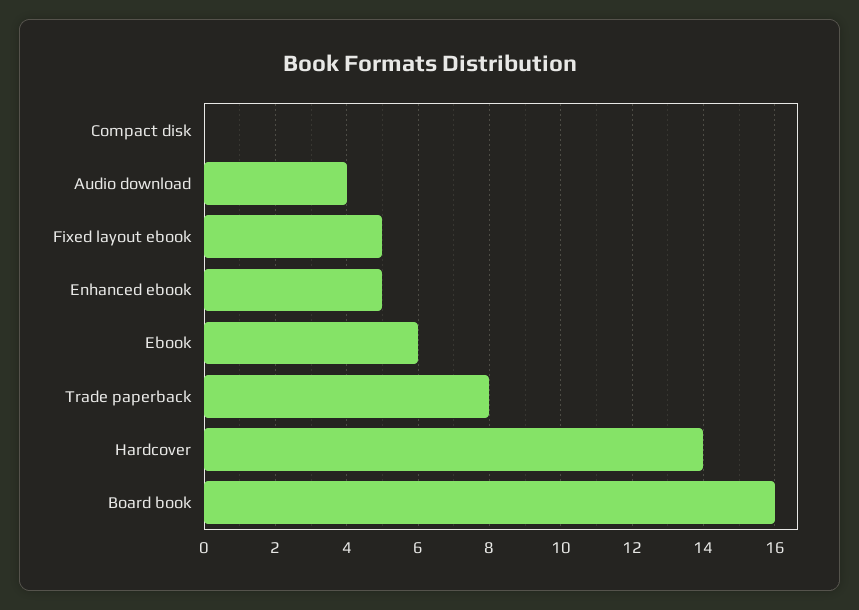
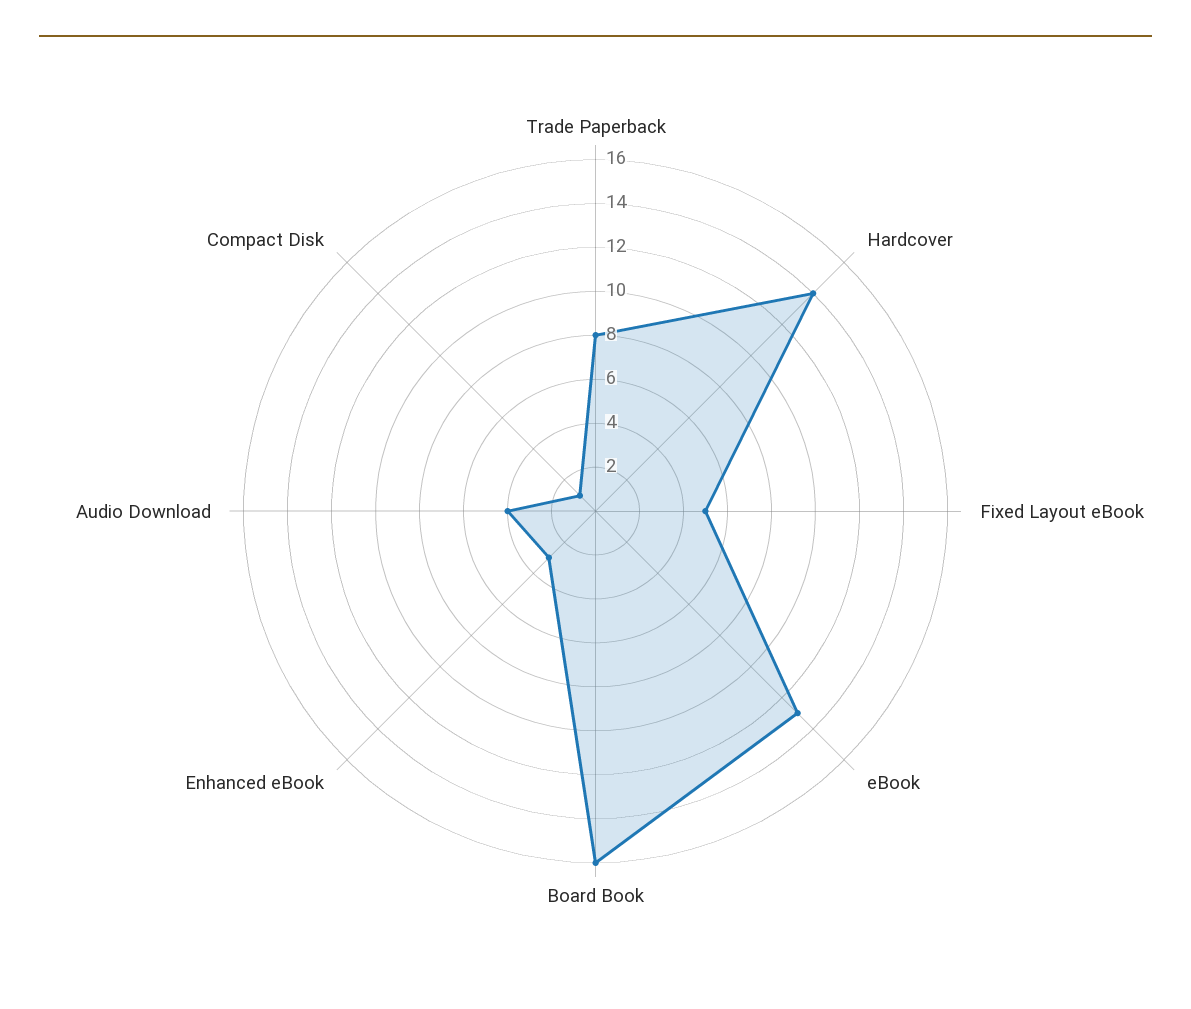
Compact disk: 0 -> 1
Enhanced ebook: 5 -> 3
Ebook: 6 -> 13

